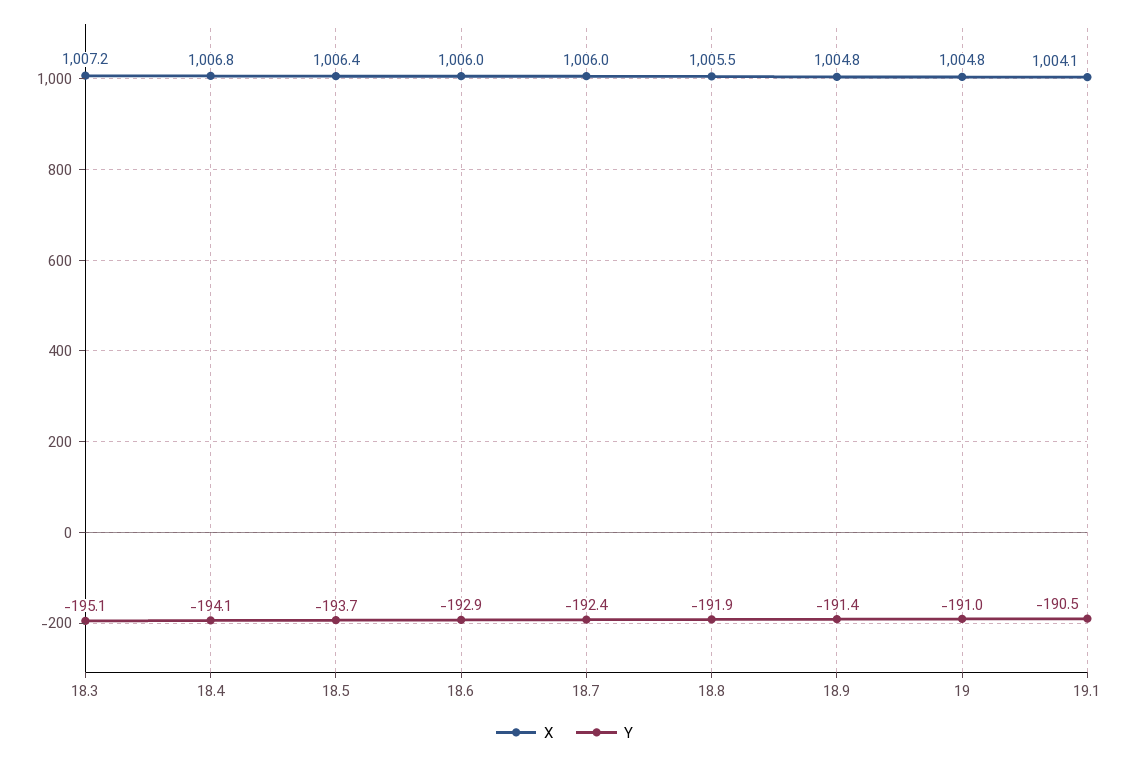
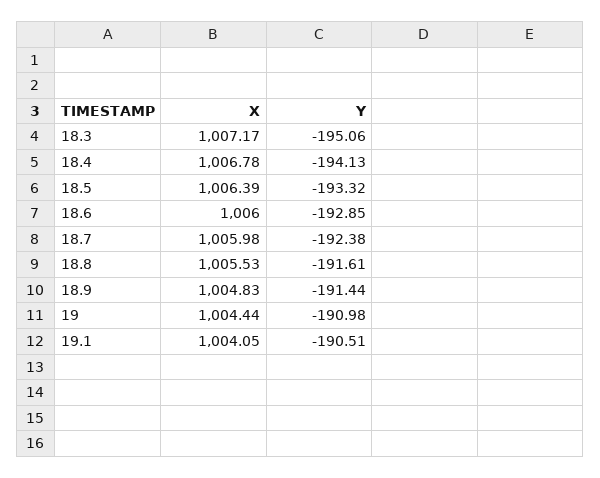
Y, 18.5: -193.7 -> -193.32
Y, 18.8: -191.9 -> -191.61
X, 19: 1004.8 -> 1004.44

